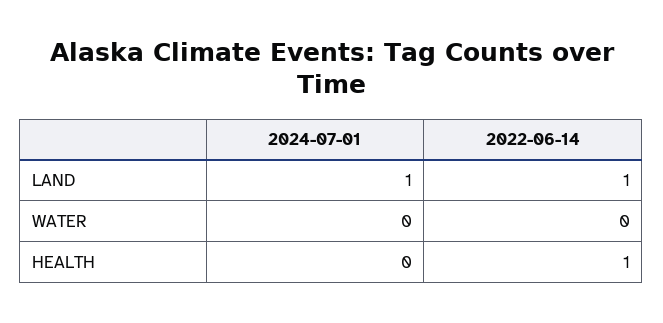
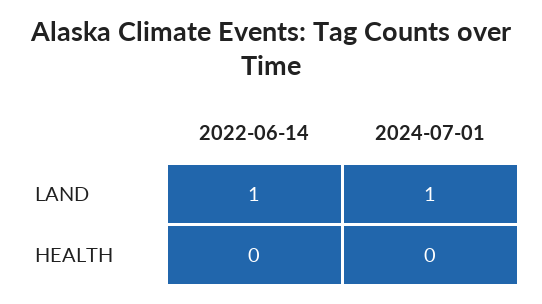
2024-07-01, WATER: 0 -> none
2022-06-14, WATER: 0 -> none
2022-06-14, HEALTH: 1 -> 0

